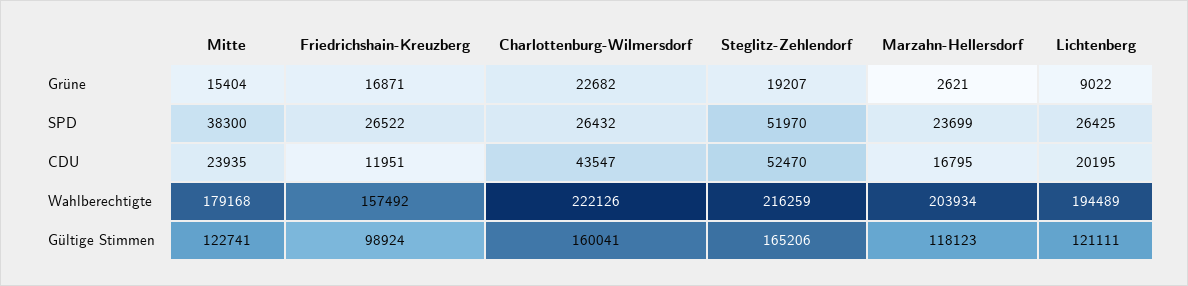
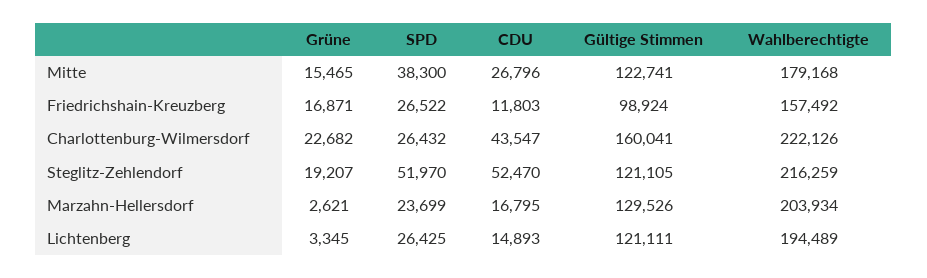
Mitte, Grüne: 15404 -> 15465
Lichtenberg, Grüne: 9022 -> 3345
Mitte, CDU: 23935 -> 26796
Friedrichshain-Kreuzberg, CDU: 11951 -> 11803
Lichtenberg, CDU: 20195 -> 14893
Steglitz-Zehlendorf, Gültige Stimmen: 165206 -> 121105
Marzahn-Hellersdorf, Gültige Stimmen: 118123 -> 129526

